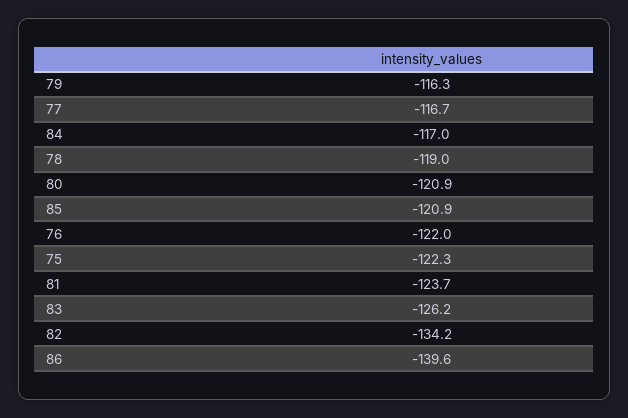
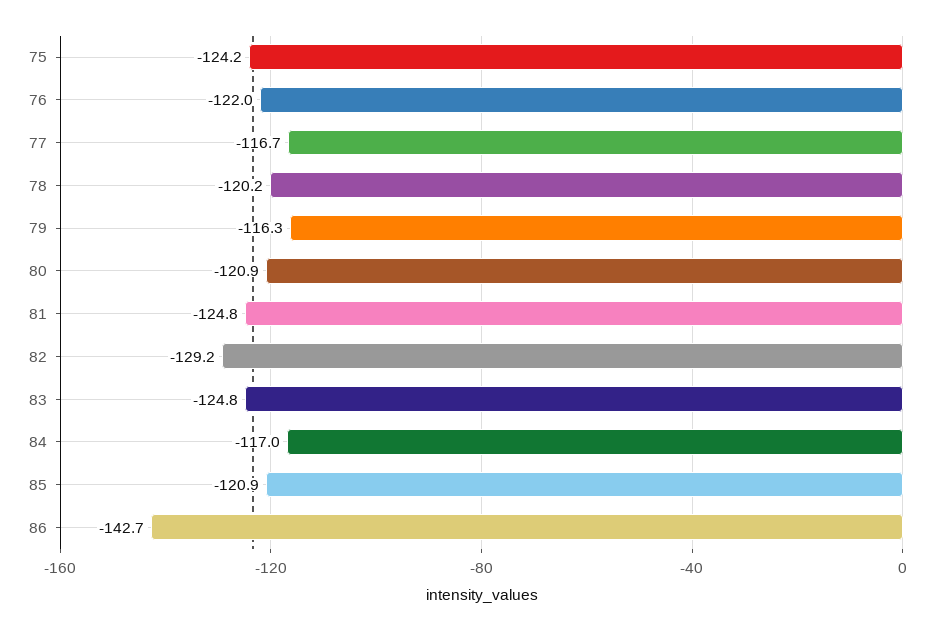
78: -119 -> -120.2
75: -122.3 -> -124.2
81: -123.7 -> -124.8
83: -126.2 -> -124.8
82: -134.2 -> -129.2
86: -139.6 -> -142.7

